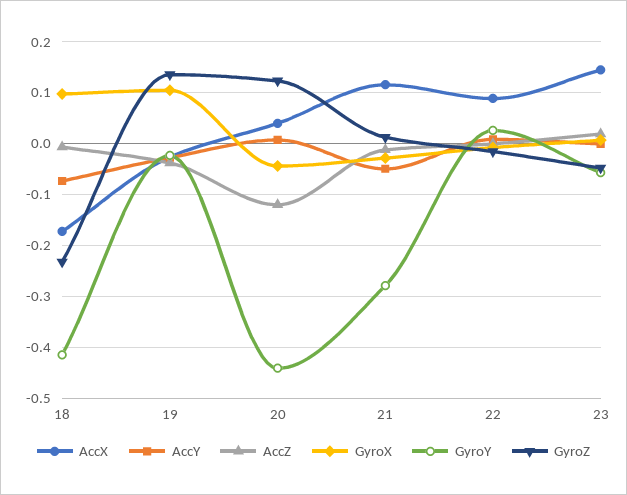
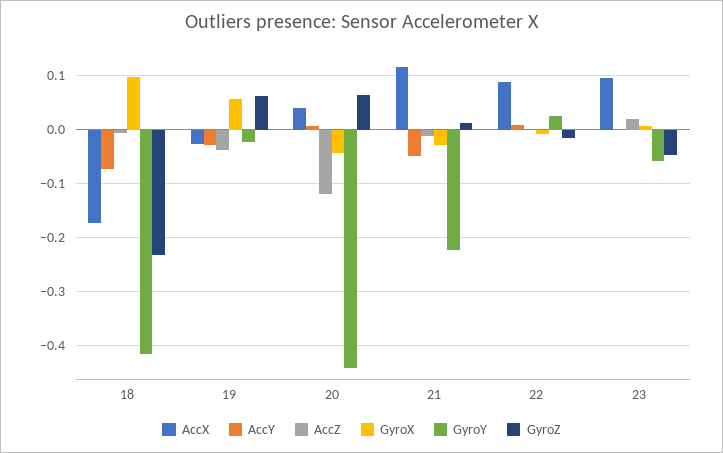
GyroX, 19: 0.1 -> 0.06
GyroZ, 19: 0.14 -> 0.06
GyroZ, 20: 0.12 -> 0.06
GyroY, 21: -0.28 -> -0.22
AccX, 23: 0.14 -> 0.1

